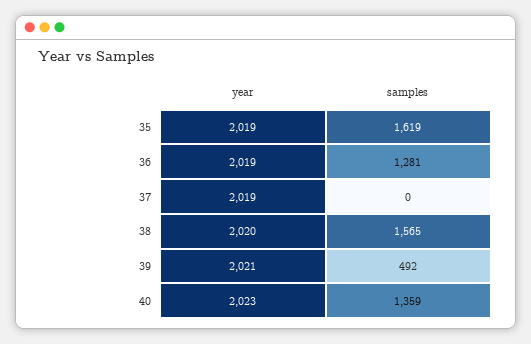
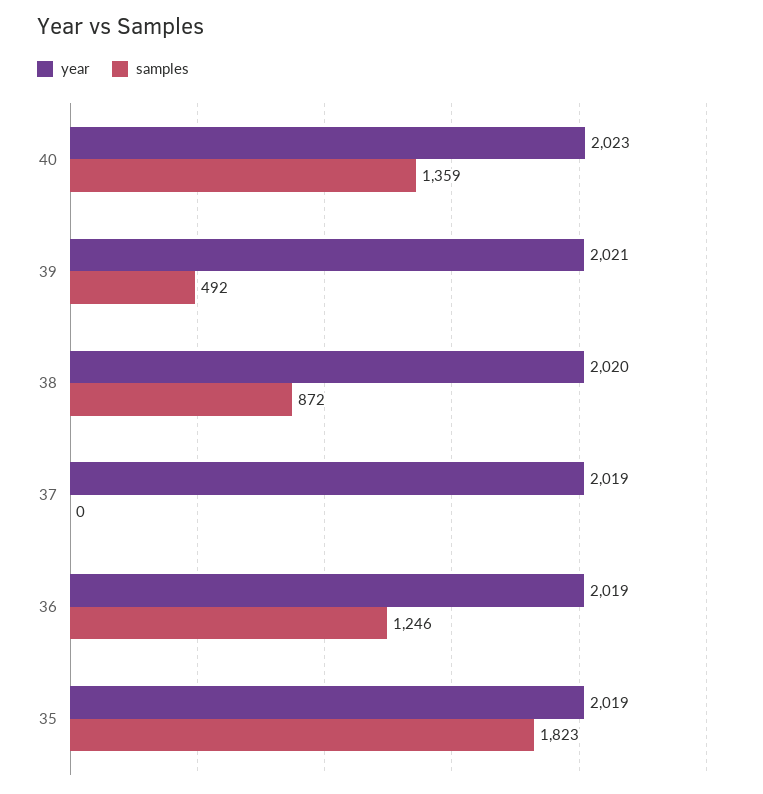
samples, 35: 1619 -> 1823
samples, 36: 1281 -> 1246
samples, 38: 1565 -> 872

